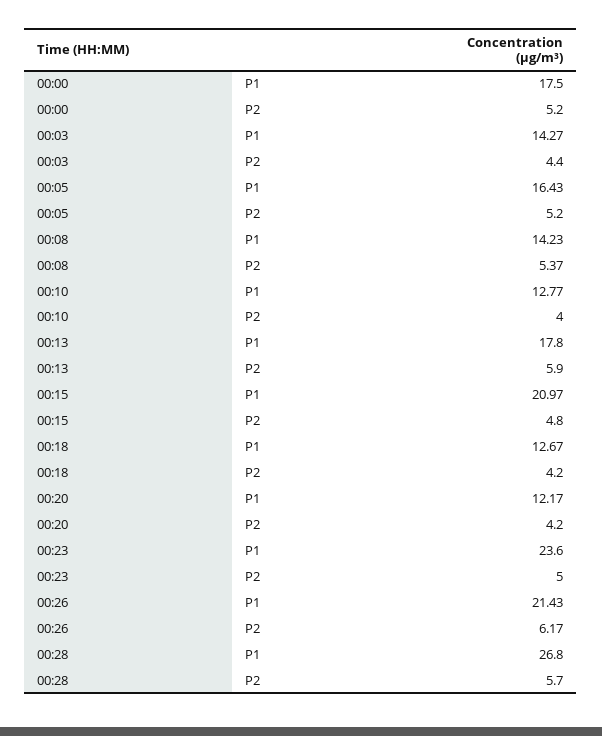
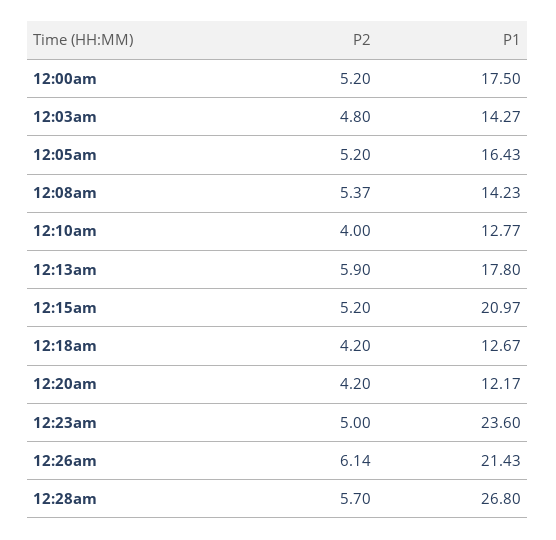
00:03, P2: 4.4 -> 4.8
00:15, P2: 4.8 -> 5.2
00:26, P2: 6.17 -> 6.14

